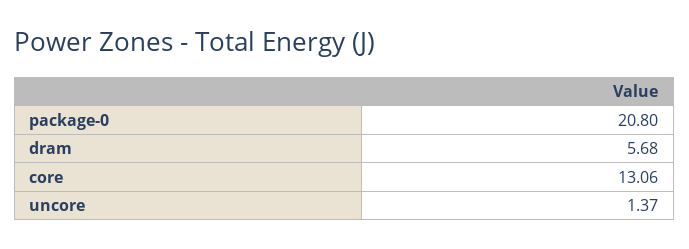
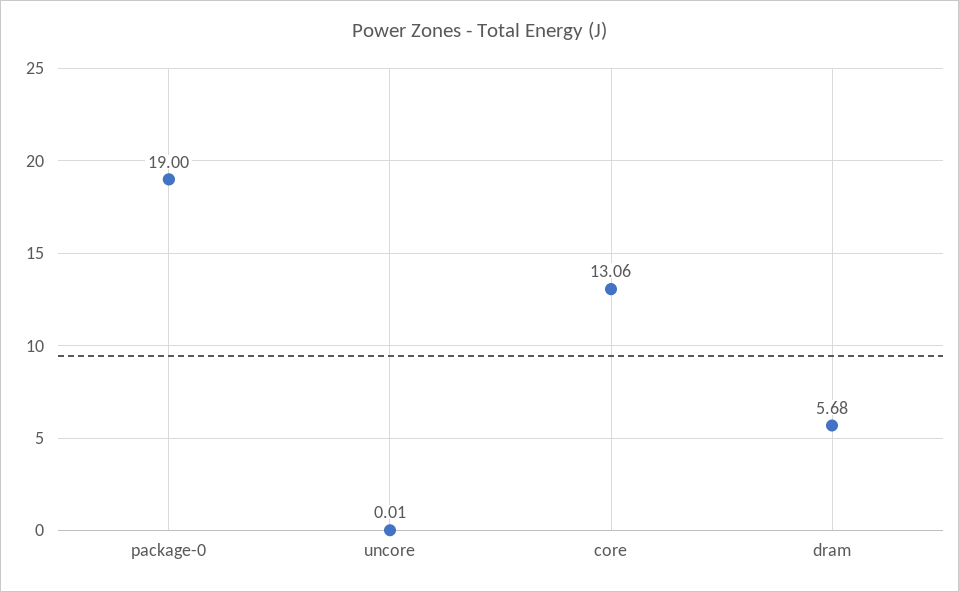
package-0: 20.8 -> 19
uncore: 1.37 -> 0.01

